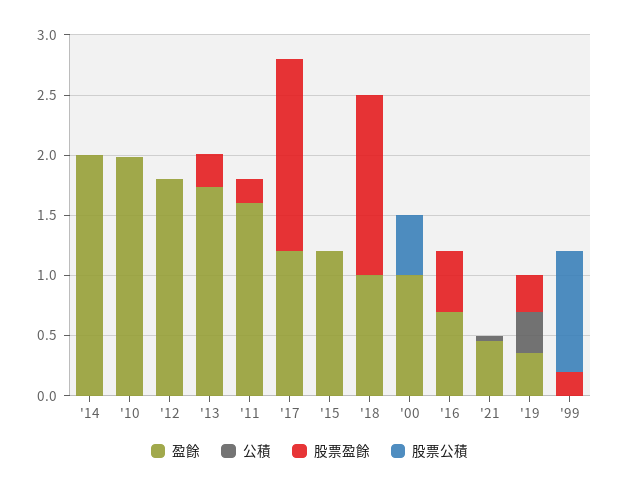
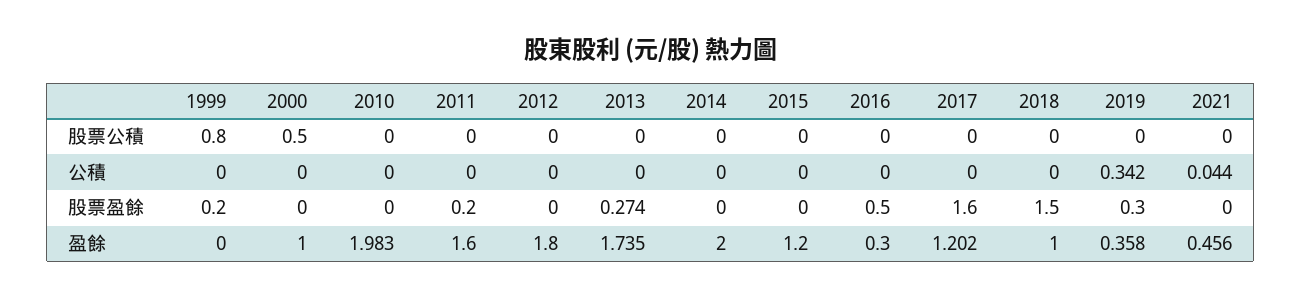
盈餘, '16: 0.7 -> 0.3
股票公積, '99: 1 -> 0.8

